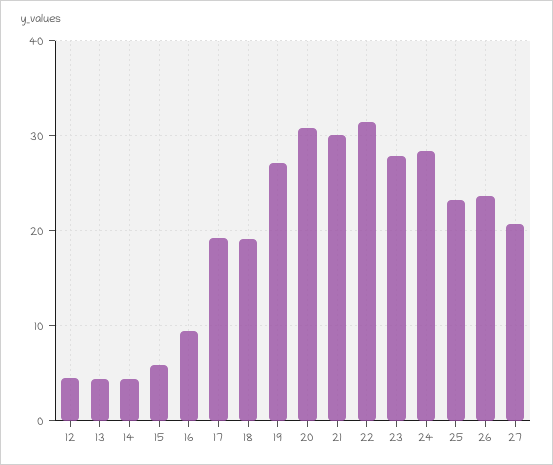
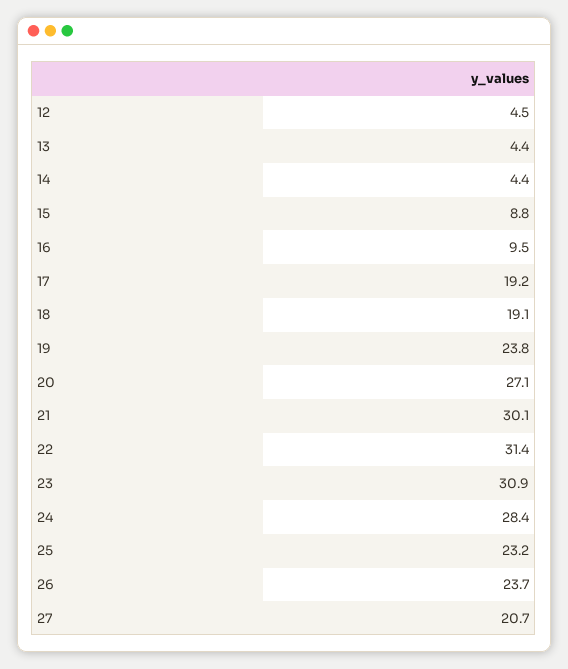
15: 6 -> 8.8
19: 27 -> 23.8
20: 31 -> 27.1
23: 28 -> 30.9

